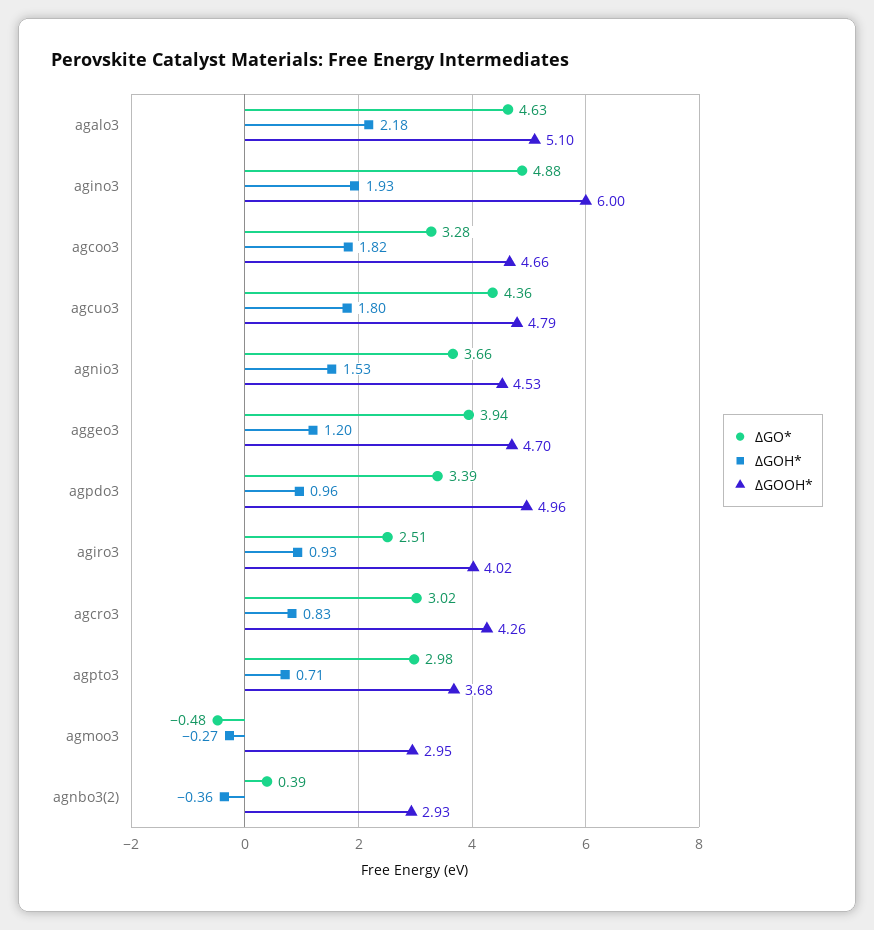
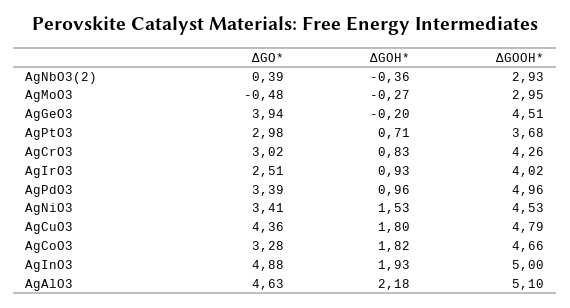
ΔGOOH*, agino3: 6 -> 5
ΔGO*, agnio3: 3.66 -> 3.41
ΔGOH*, aggeo3: 1.2 -> -0.2
ΔGOOH*, aggeo3: 4.7 -> 4.51

